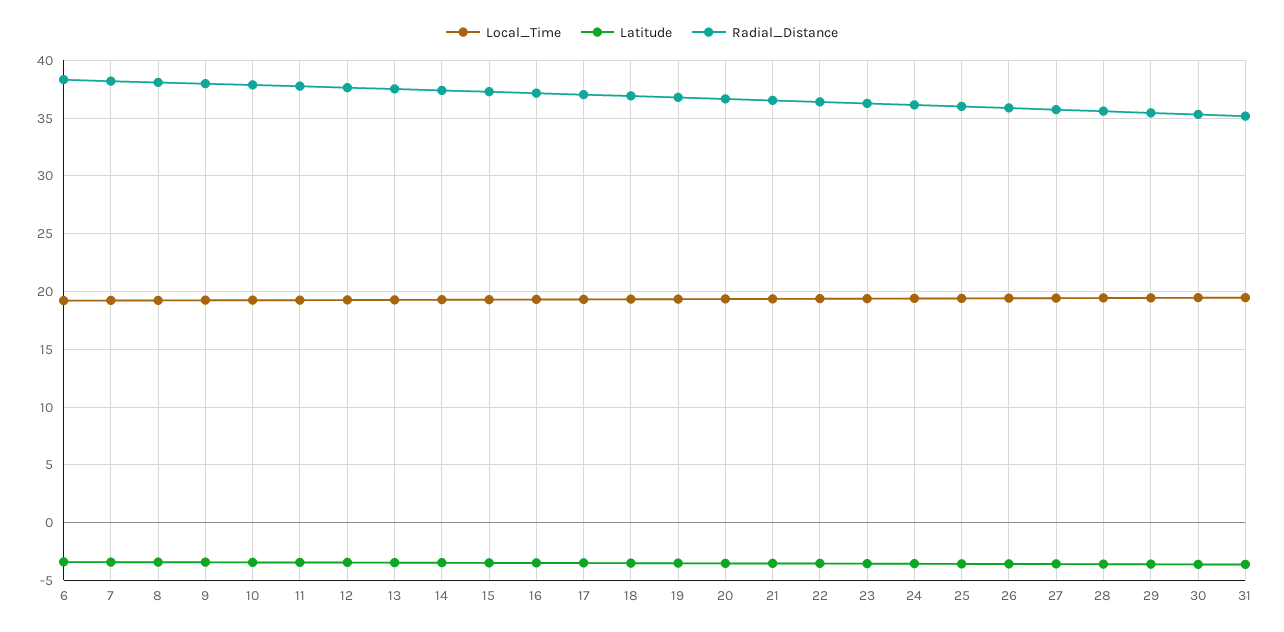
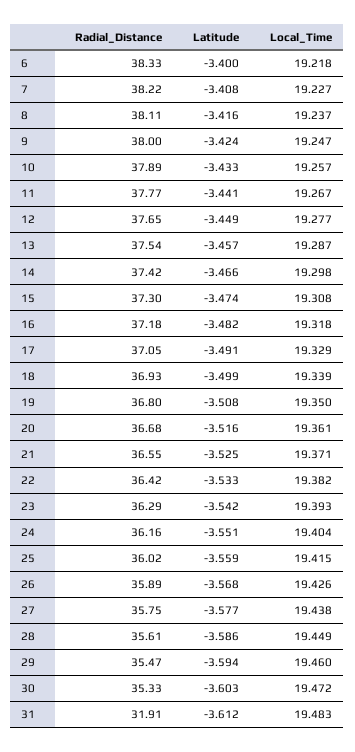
Radial_Distance, 31: 35 -> 31.91

